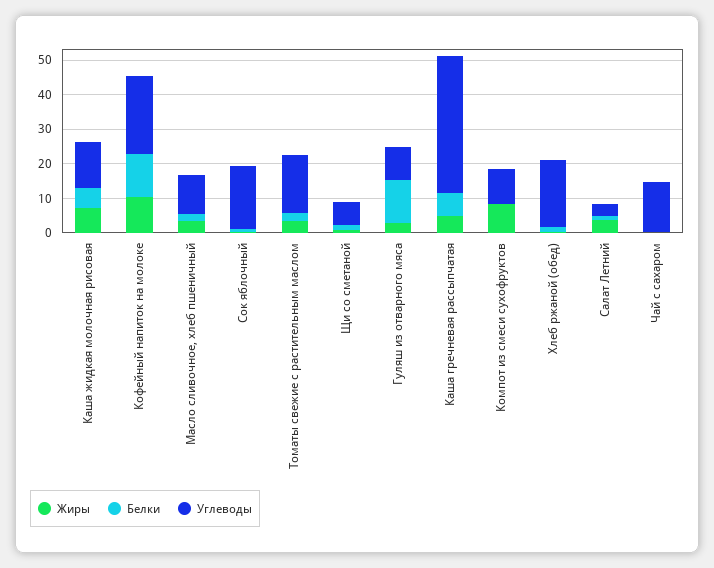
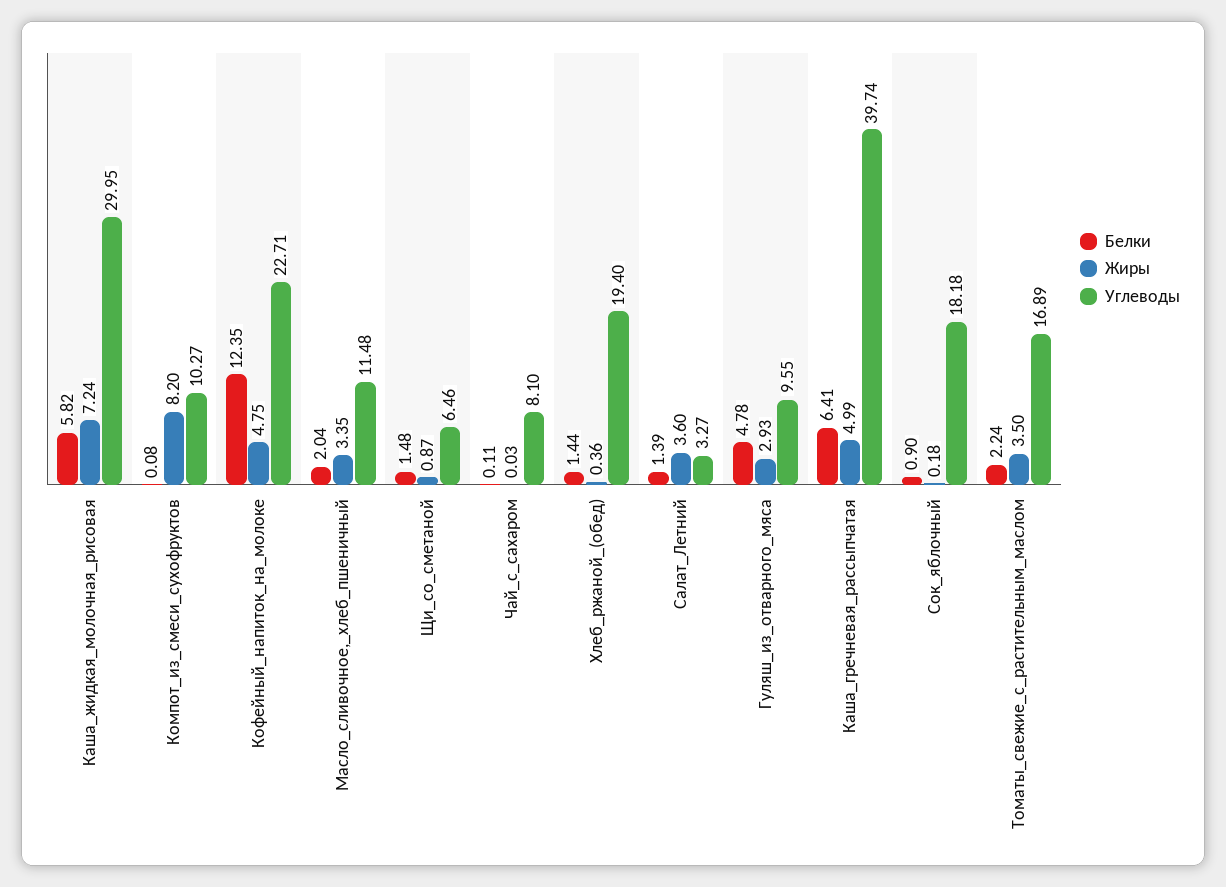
Углеводы, Каша жидкая молочная рисовая: 12.5 -> 29.95
Жиры, Кофейный напиток на молоке: 10 -> 4.75
Белки, Гуляш из отварного мяса: 12.5 -> 4.78
Углеводы, Чай с сахаром: 15 -> 8.1

